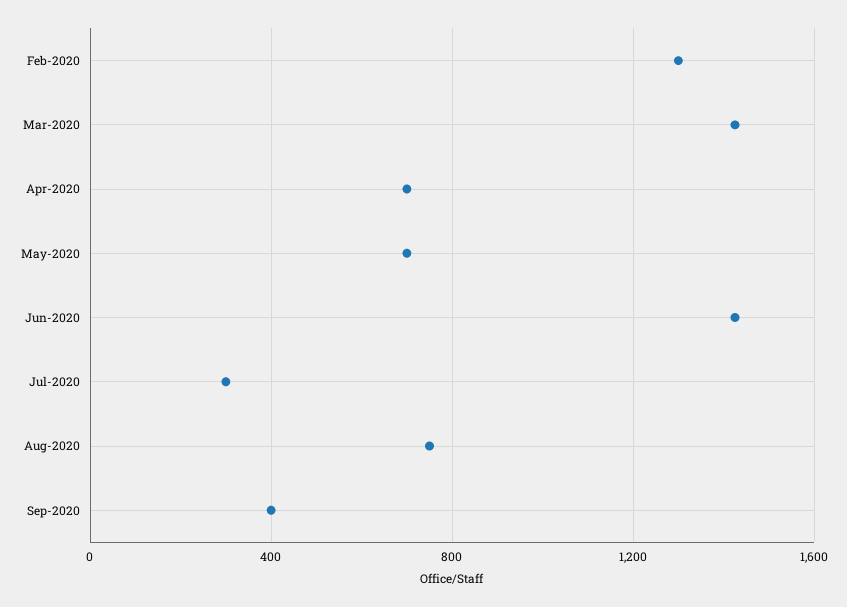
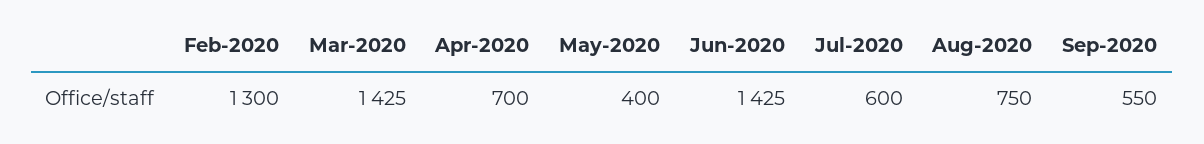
May-2020: 700 -> 400
Jul-2020: 300 -> 600
Sep-2020: 400 -> 550

